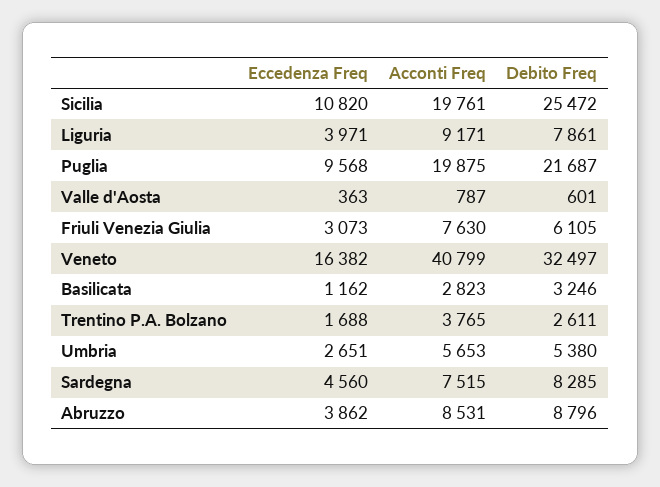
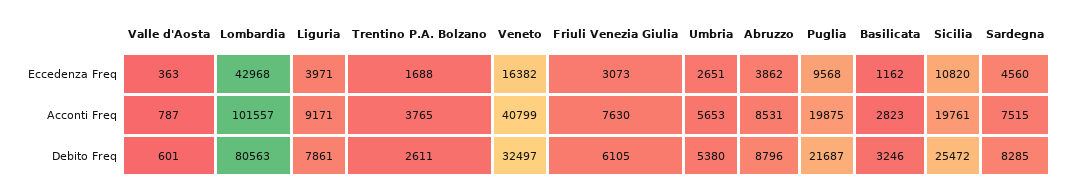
Eccedenza Freq, Lombardia: none -> 42968
Acconti Freq, Lombardia: none -> 101557
Debito Freq, Lombardia: none -> 80563

